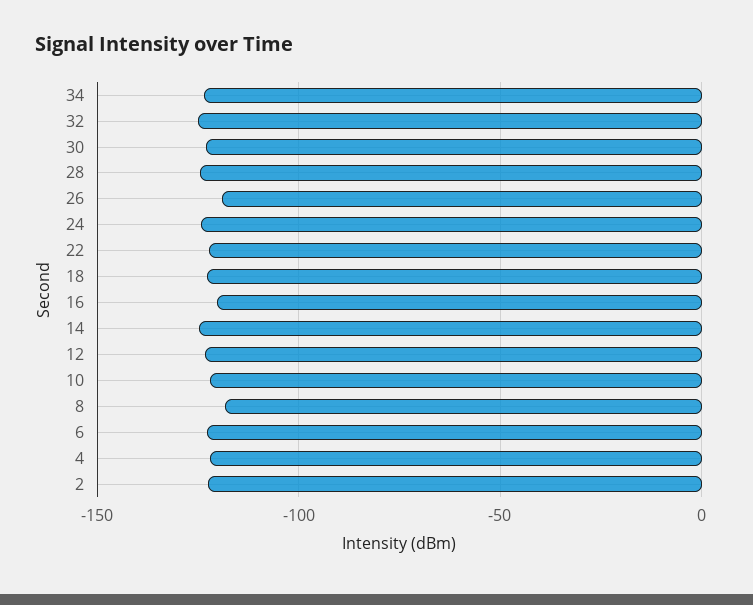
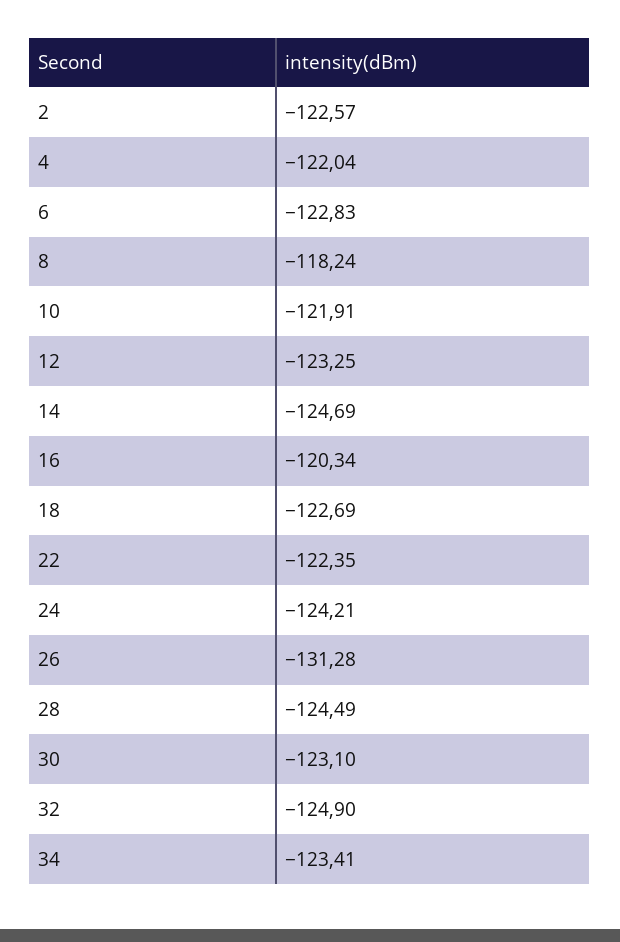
26: -120 -> -131.28

